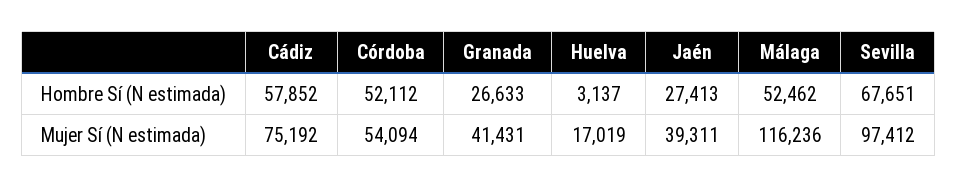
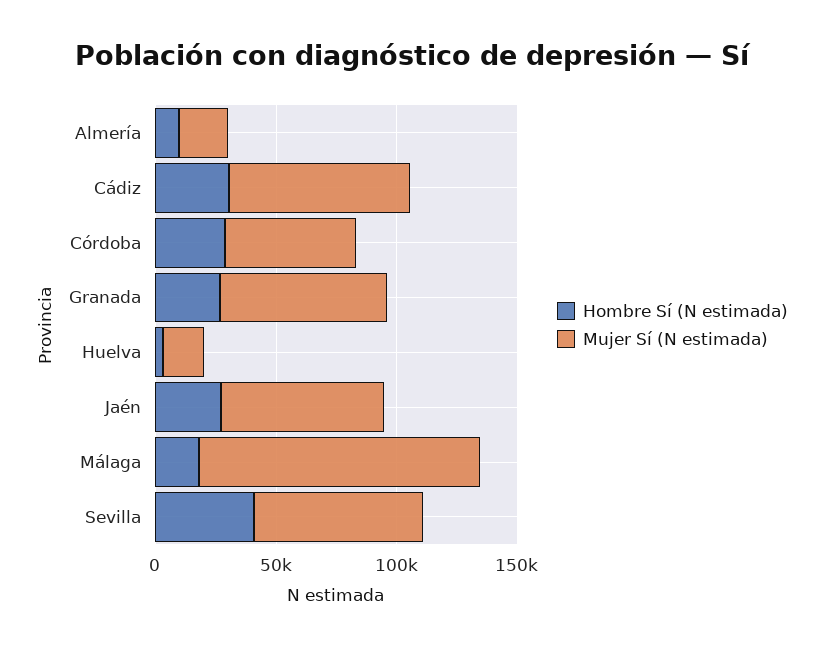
Hombre Sí (N estimada), Cádiz: 57852 -> 30000
Hombre Sí (N estimada), Córdoba: 52112 -> 30000
Hombre Sí (N estimada), Málaga: 52462 -> 20000
Hombre Sí (N estimada), Sevilla: 67651 -> 40000
Mujer Sí (N estimada), Granada: 41431 -> 70000
Mujer Sí (N estimada), Jaén: 39311 -> 70000
Mujer Sí (N estimada), Sevilla: 97412 -> 70000
Hombre Sí (N estimada), Almería: none -> 10000
Mujer Sí (N estimada), Almería: none -> 20000

